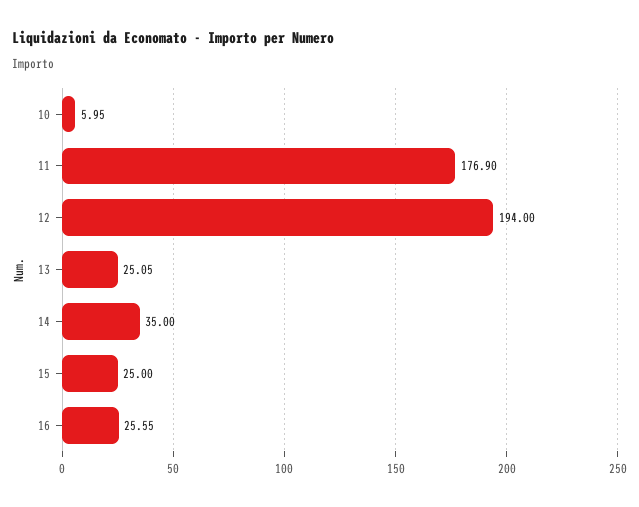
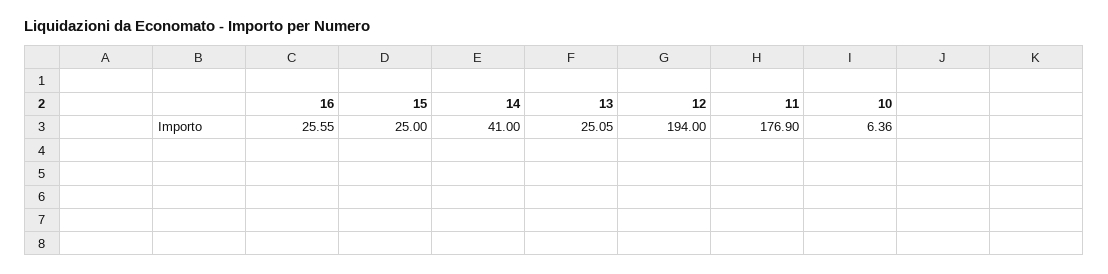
10: 5.95 -> 6.36
14: 35 -> 41

